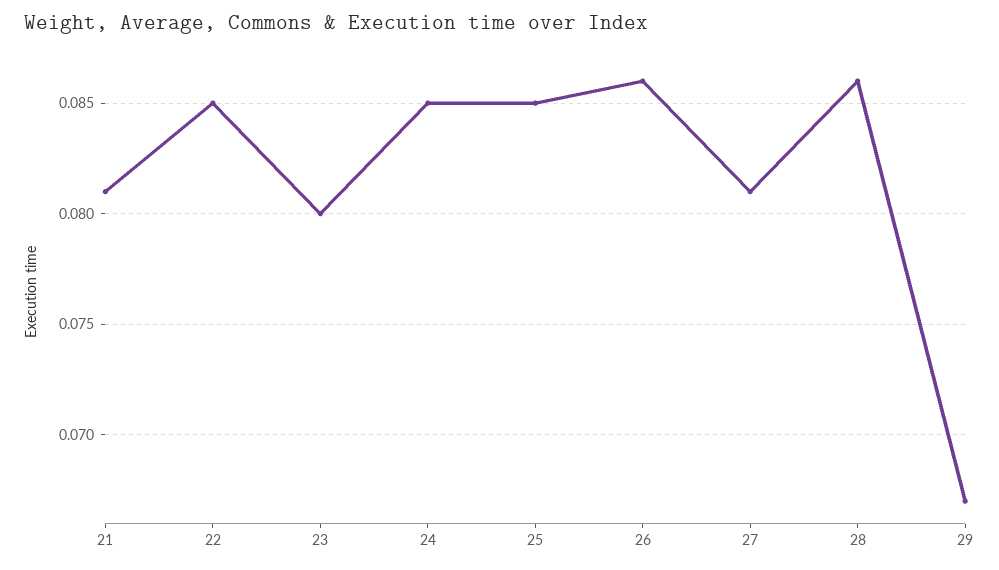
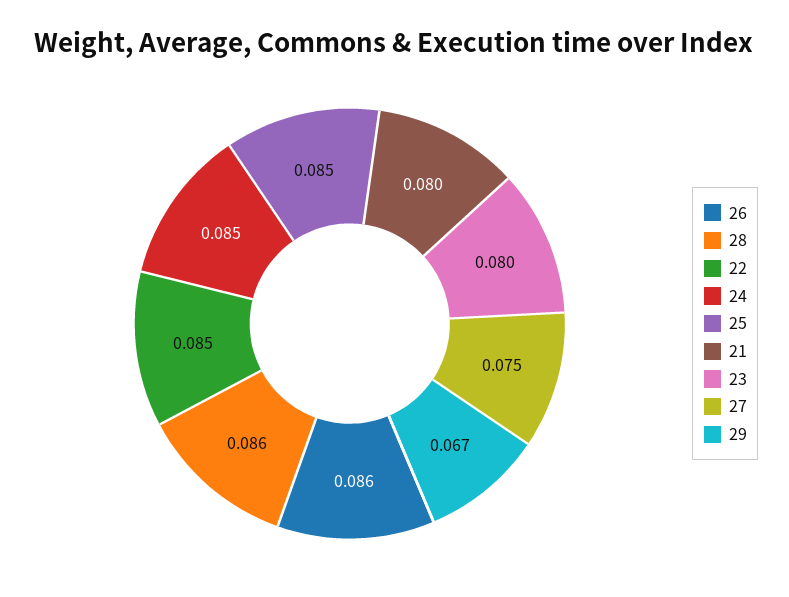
21: 0.081 -> 0.08
27: 0.081 -> 0.075

